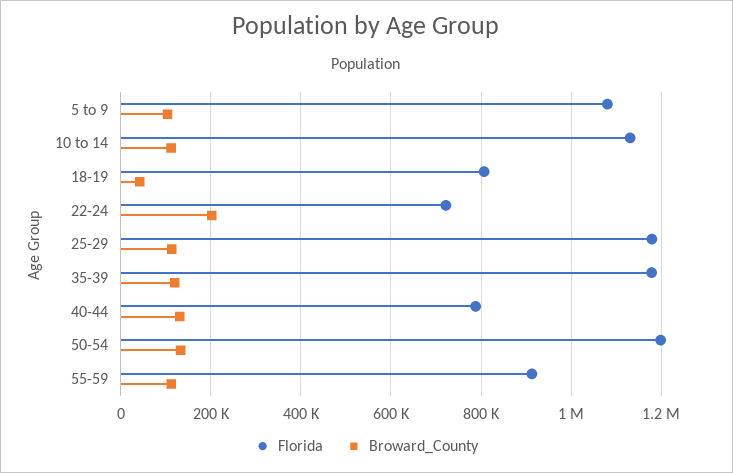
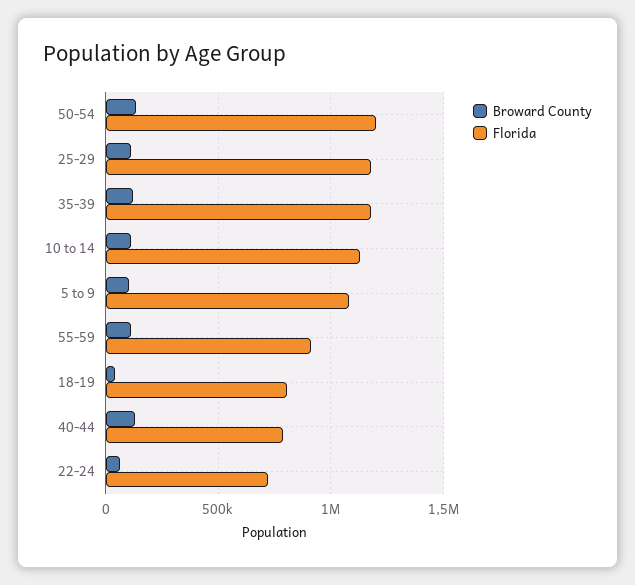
Broward_County, 22-24: 200000 -> 50000

